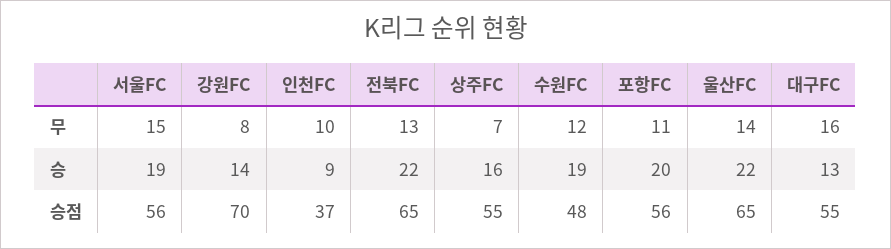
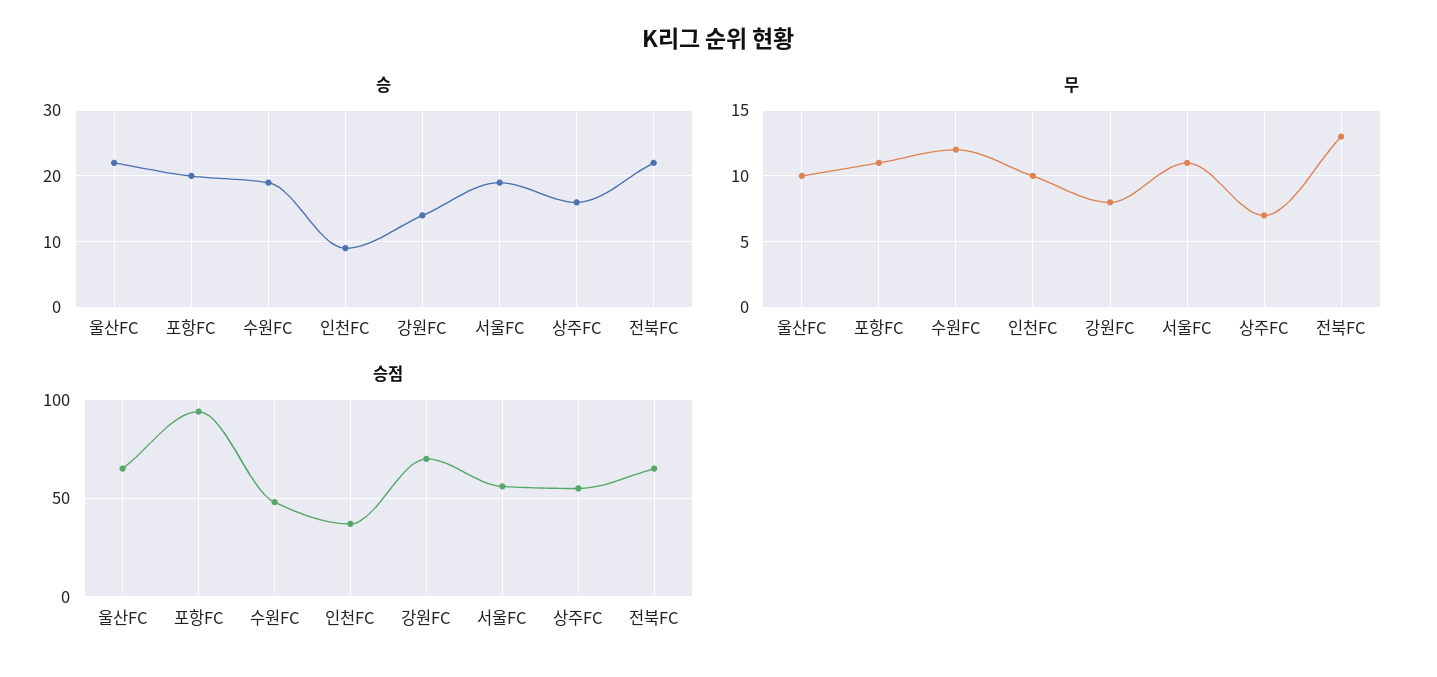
무, 서울FC: 15 -> 11
무, 울산FC: 14 -> 10
무, 대구FC: 16 -> none
승, 대구FC: 13 -> none
승점, 포항FC: 56 -> 95
승점, 대구FC: 55 -> none

